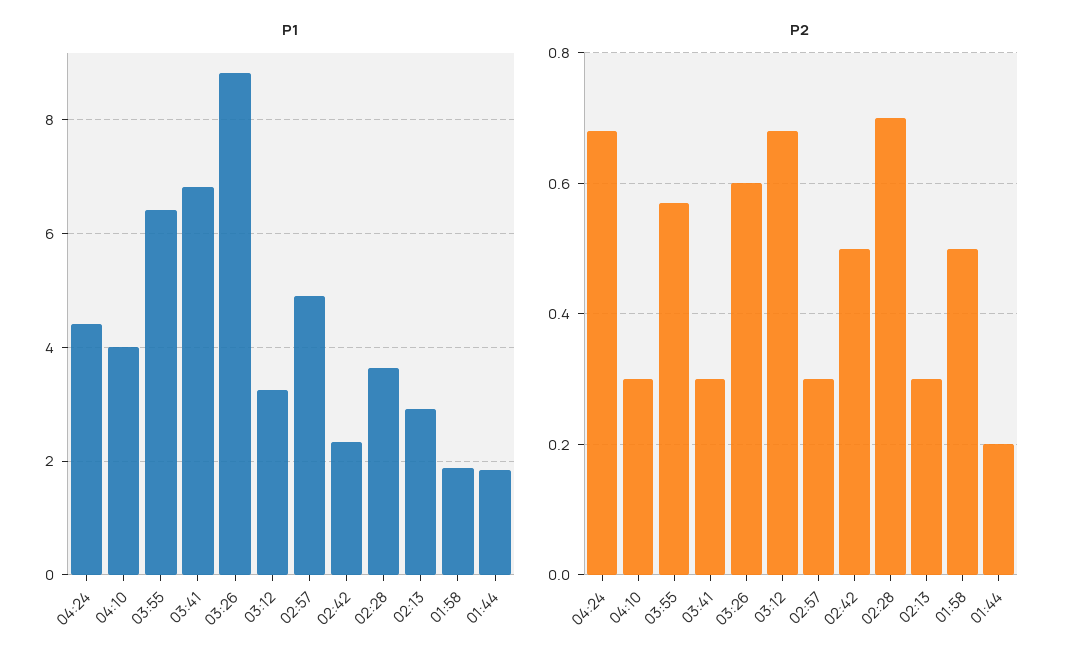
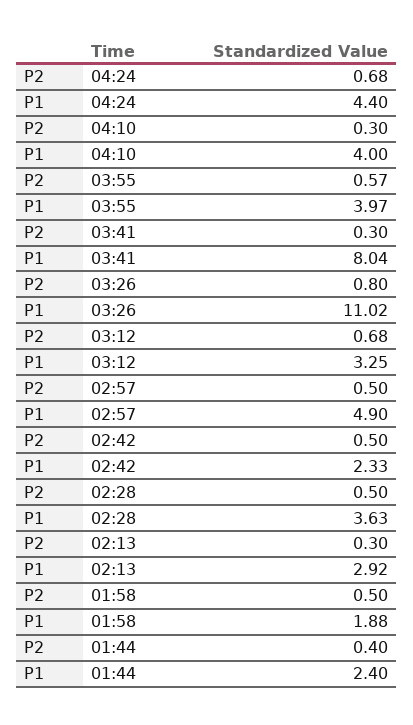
P1, 03:55: 6.4 -> 3.97
P1, 03:41: 6.8 -> 8.04
P1, 03:26: 8.8 -> 11.02
P1, 01:44: 1.8 -> 2.4
P2, 03:26: 0.6 -> 0.8
P2, 02:57: 0.3 -> 0.5
P2, 02:28: 0.7 -> 0.5
P2, 01:44: 0.2 -> 0.4

